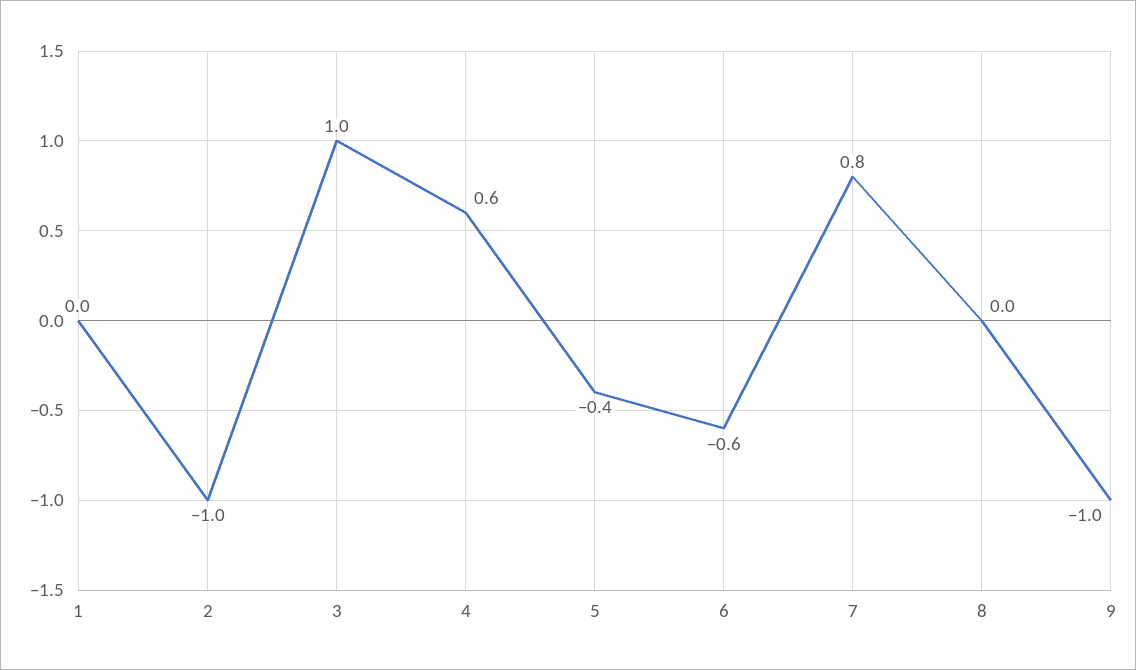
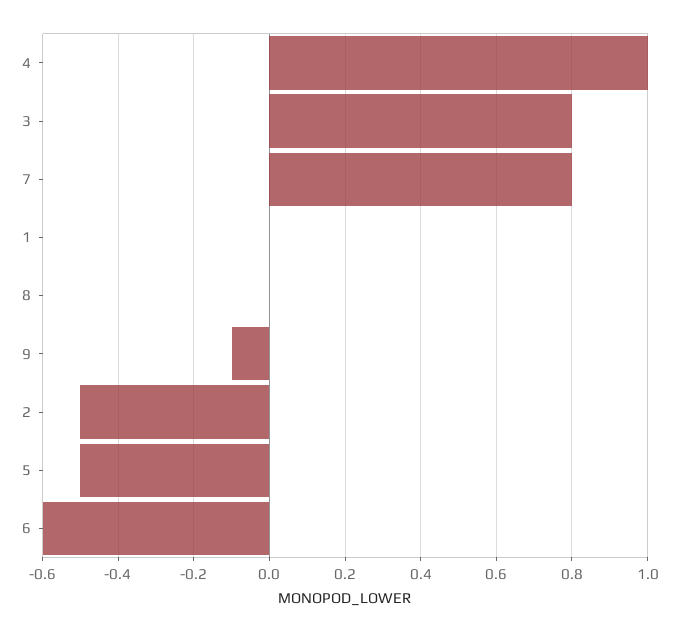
2: -1 -> -0.5
3: 1 -> 0.8
4: 0.6 -> 1
5: -0.4 -> -0.5
9: -1 -> -0.1

